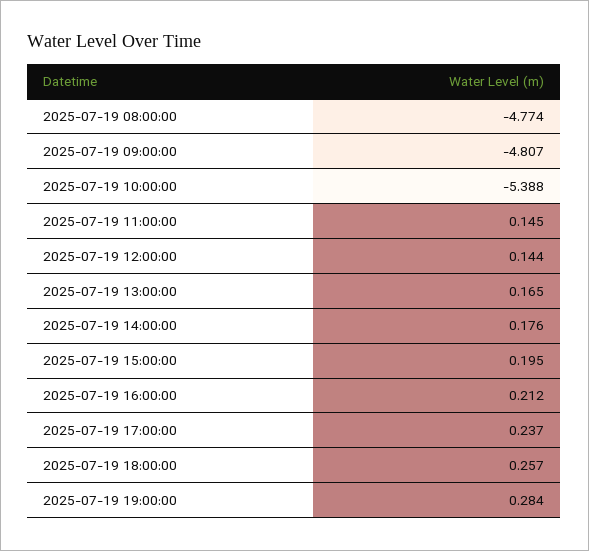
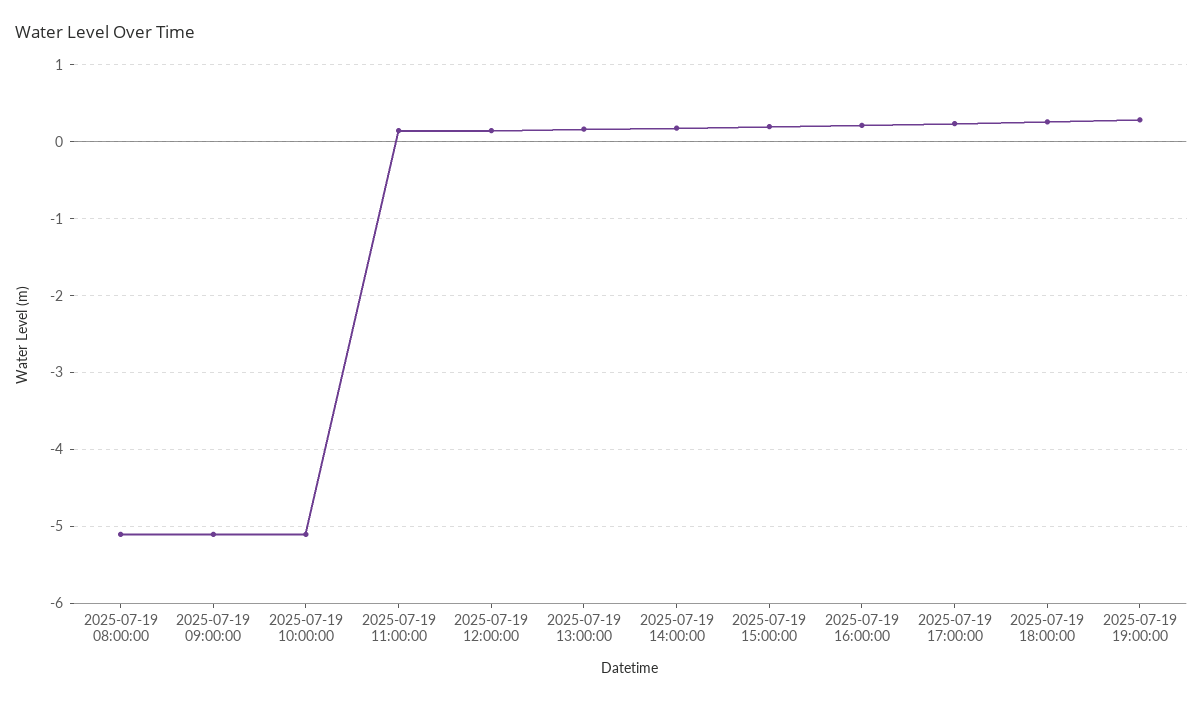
2025-07-19 08:00:00: -4.774 -> -5.1
2025-07-19 09:00:00: -4.807 -> -5.1
2025-07-19 10:00:00: -5.388 -> -5.1

